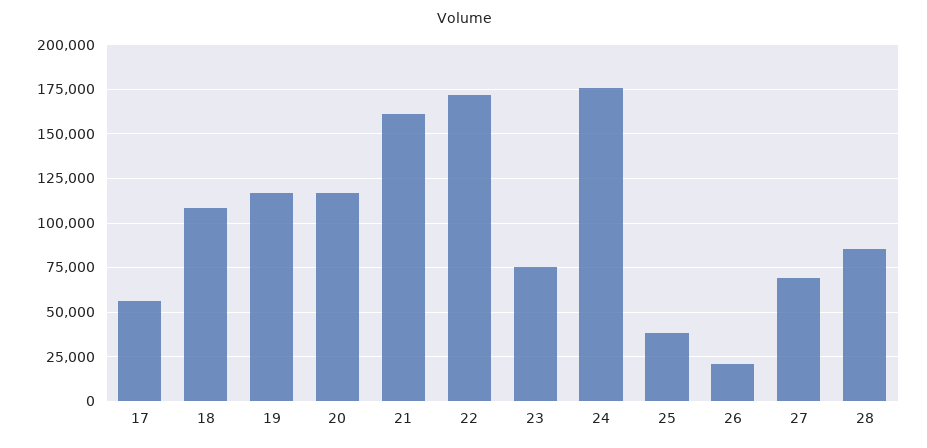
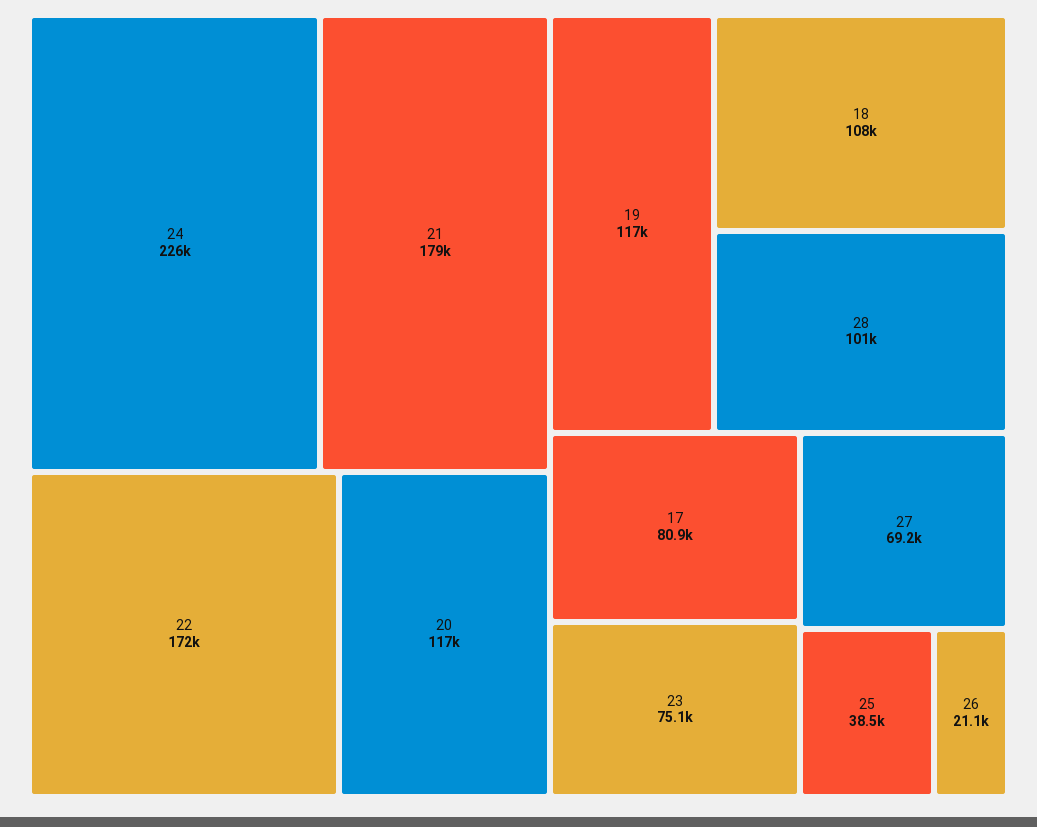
17: 55000 -> 80900
21: 160000 -> 179000
24: 175000 -> 226000
28: 85000 -> 101000

